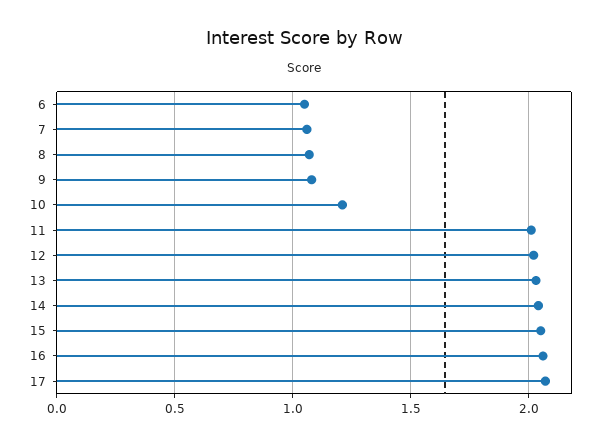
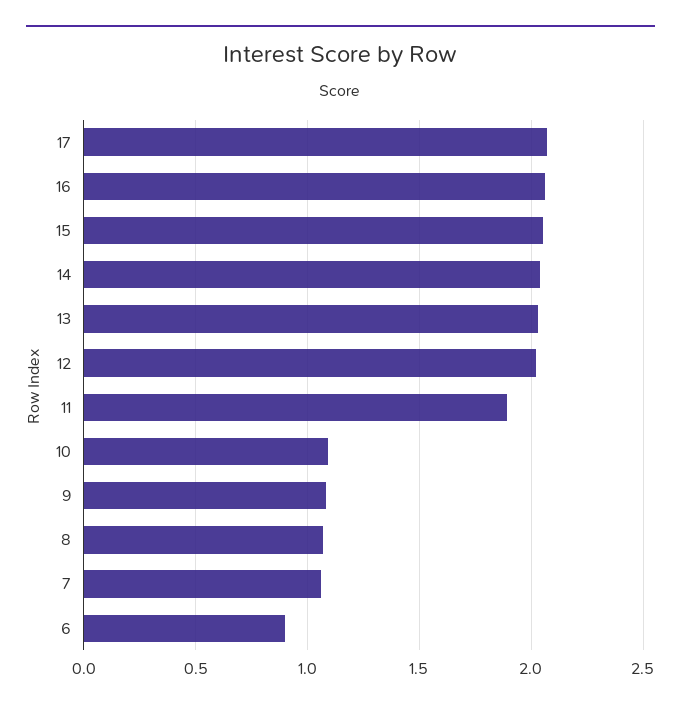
6: 1.05 -> 0.9
10: 1.2 -> 1.1
11: 2 -> 1.9

